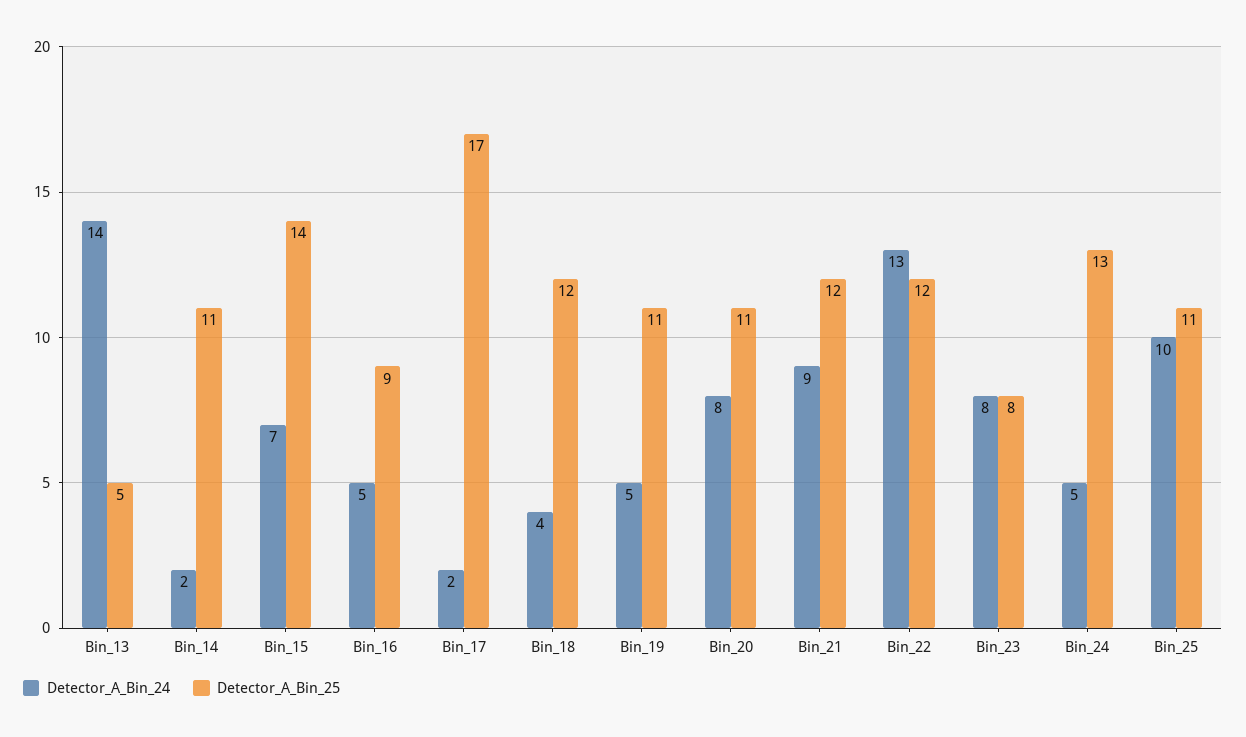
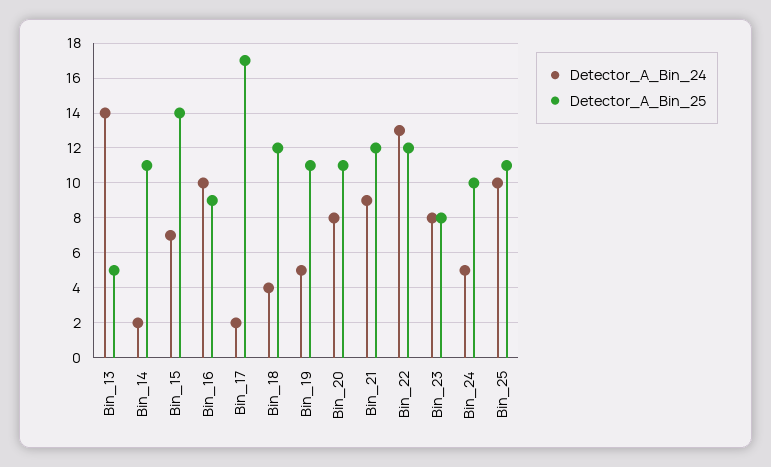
Detector_A_Bin_24, Bin_16: 5 -> 10
Detector_A_Bin_25, Bin_24: 13 -> 10

